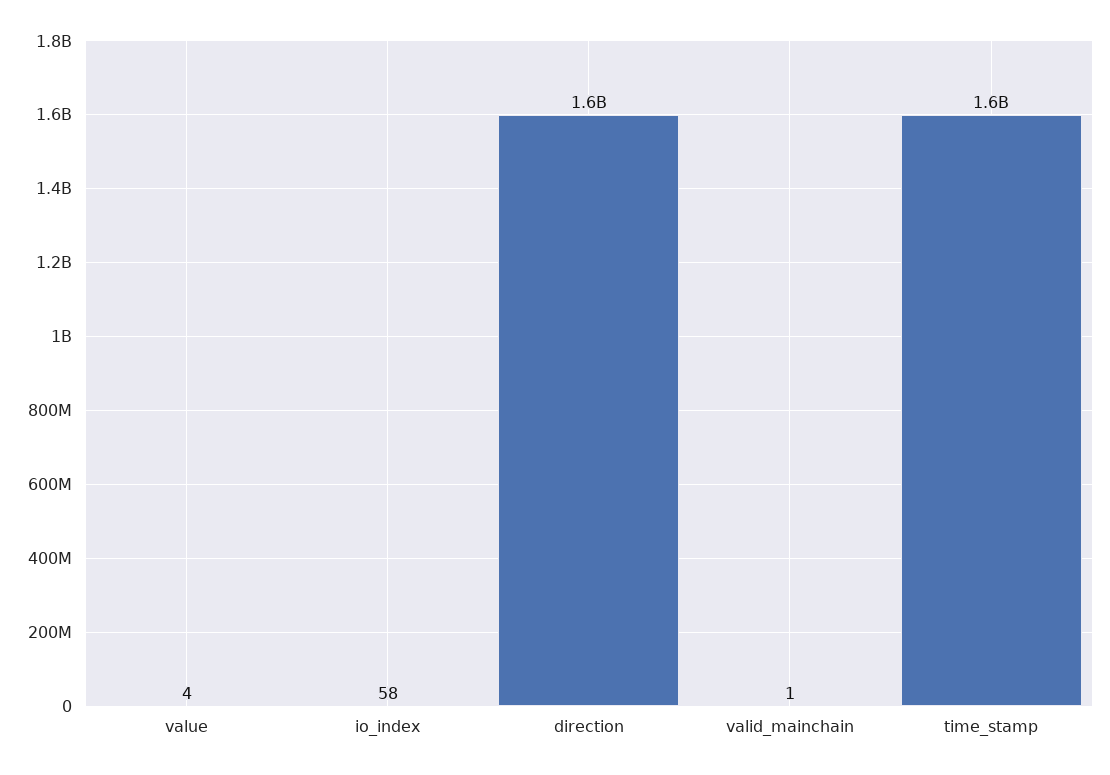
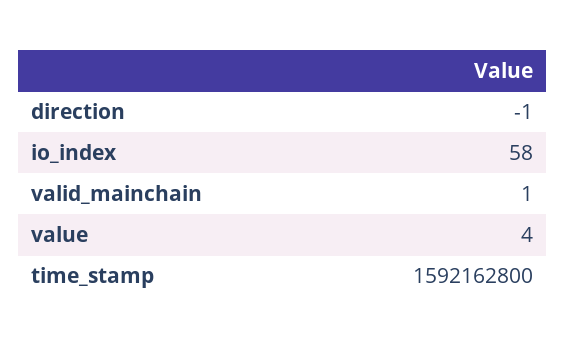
direction: 1600000000 -> -1

